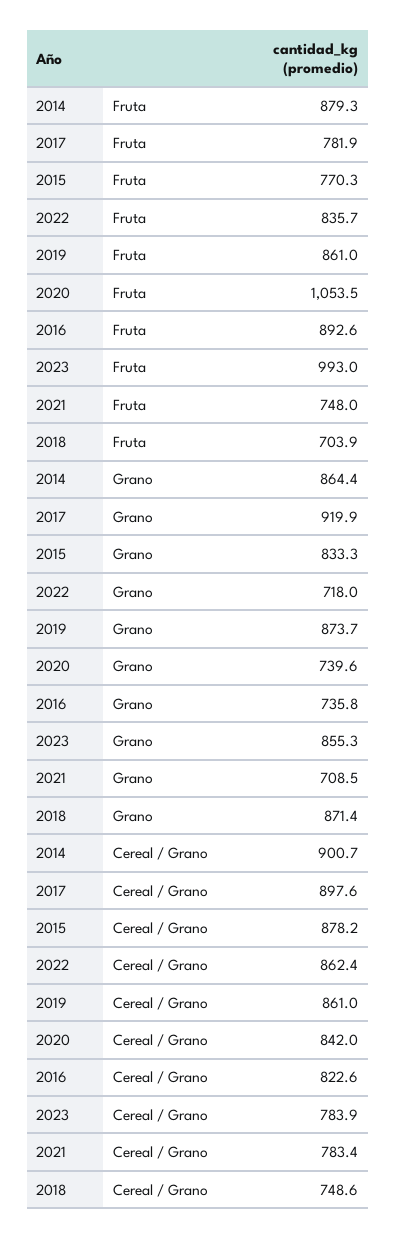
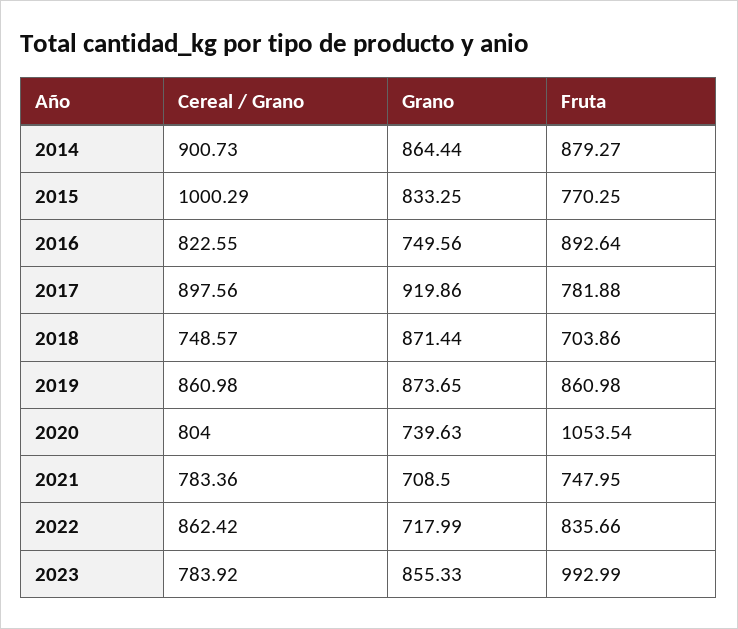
2016, Grano: 735.8 -> 749.56
2015, Cereal / Grano: 878.2 -> 1000.29
2020, Cereal / Grano: 842 -> 804

